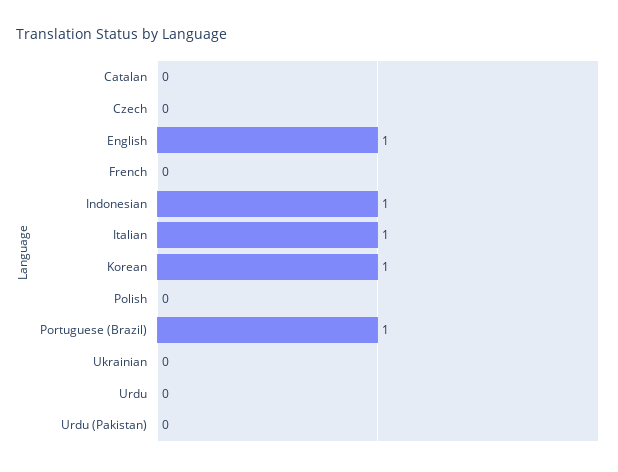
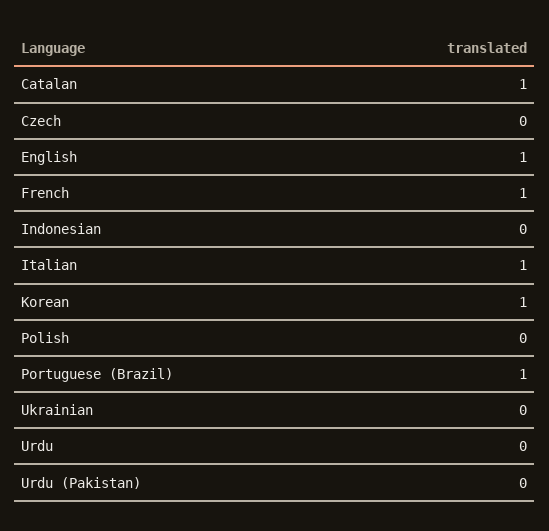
Catalan: 0 -> 1
French: 0 -> 1
Indonesian: 1 -> 0

